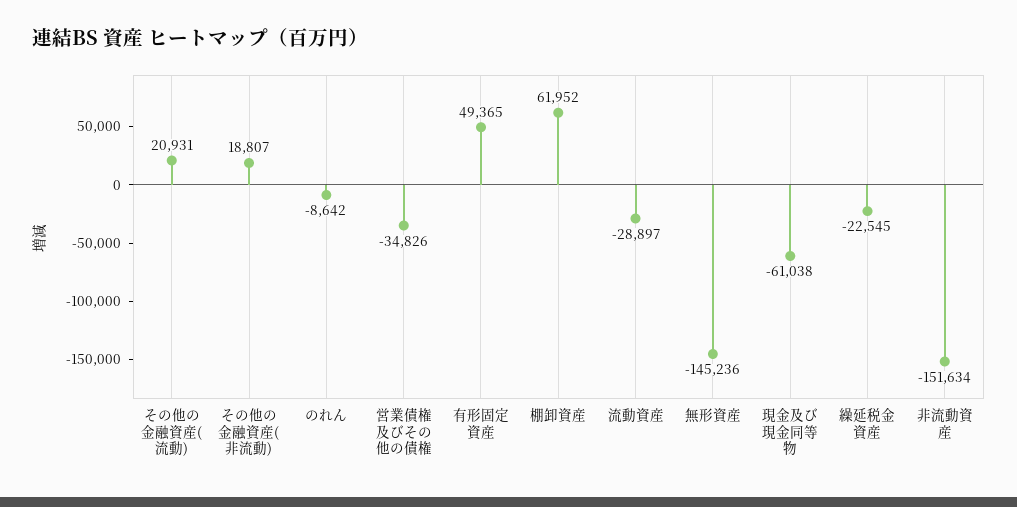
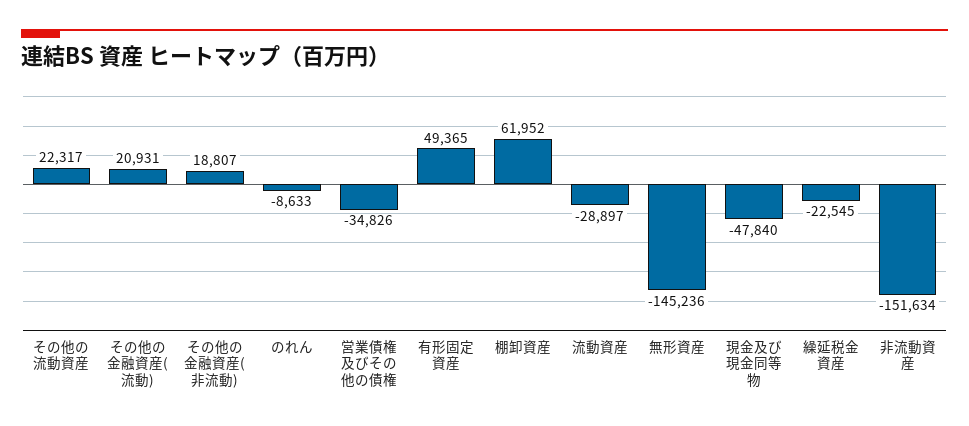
のれん: -8642 -> -8633
現金及び現金同等物: -61038 -> -47840
その他の流動資産: none -> 22317

